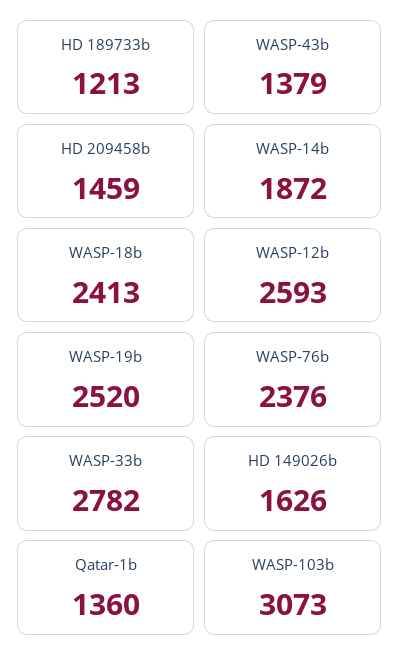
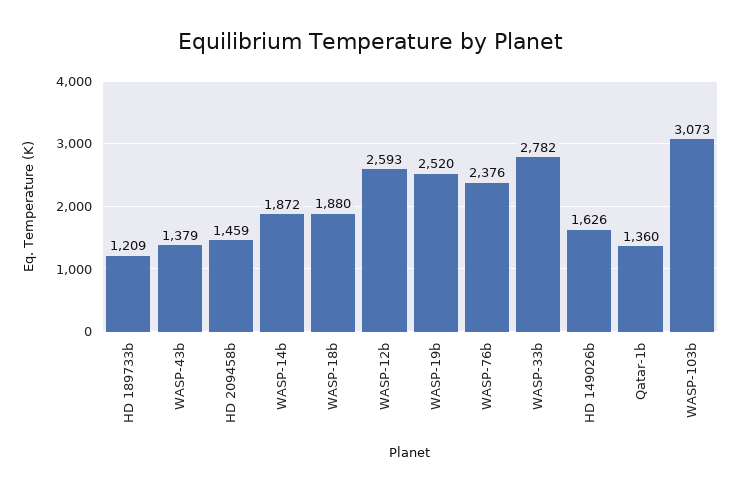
HD 189733b: 1213 -> 1209
WASP-18b: 2413 -> 1880

